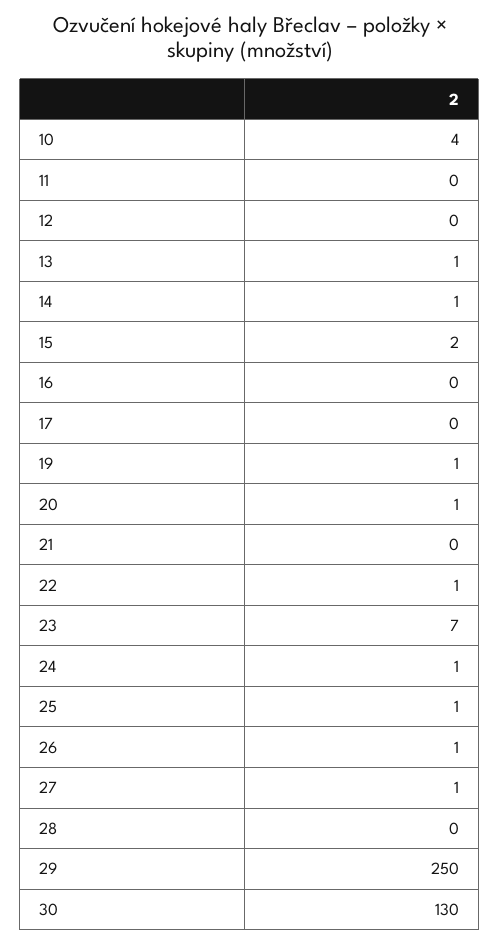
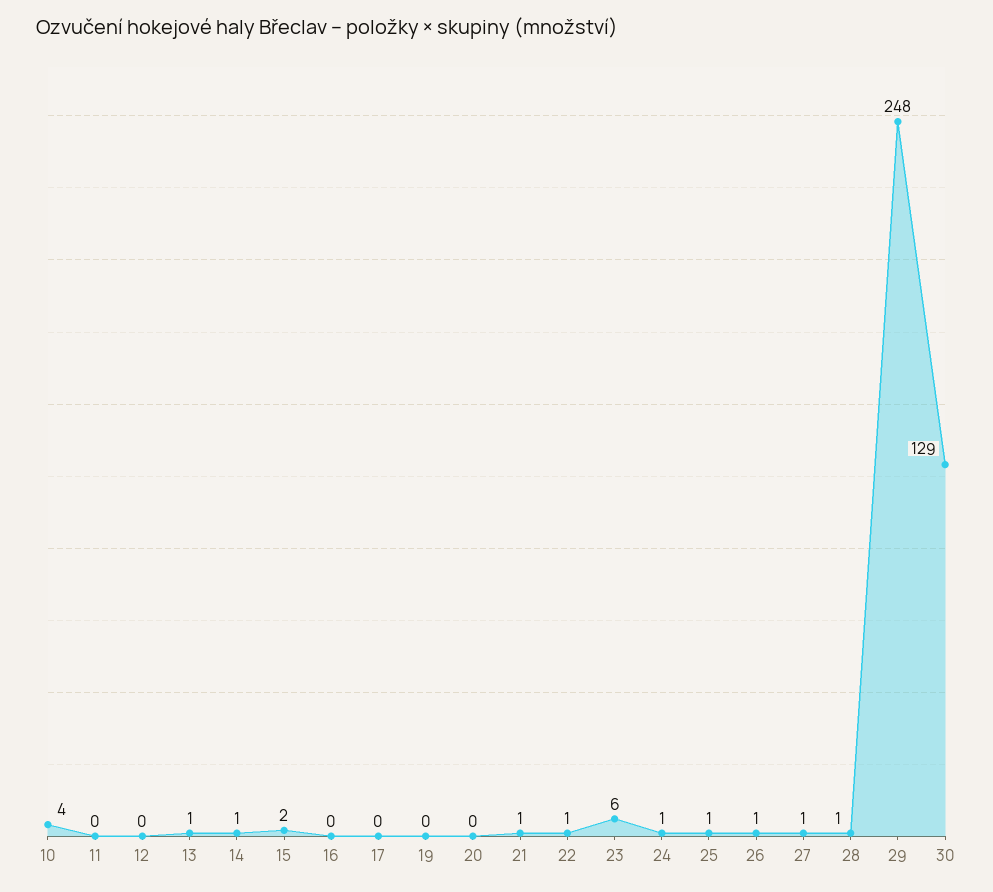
19: 1 -> 0
20: 1 -> 0
21: 0 -> 1
23: 7 -> 6
28: 0 -> 1
29: 250 -> 248
30: 130 -> 129

